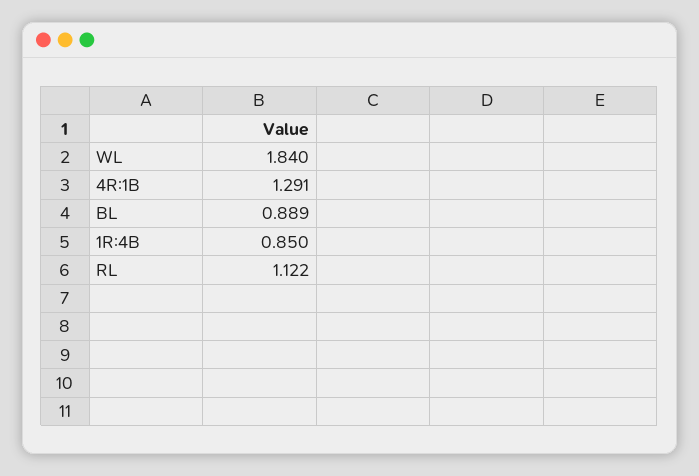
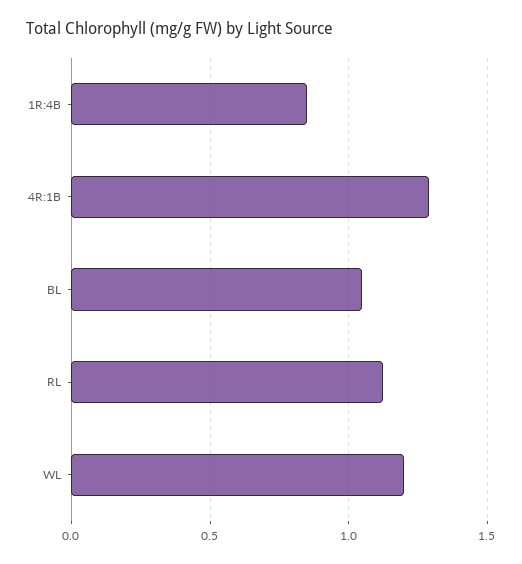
WL: 1.84 -> 1.2
BL: 0.889 -> 1.05

